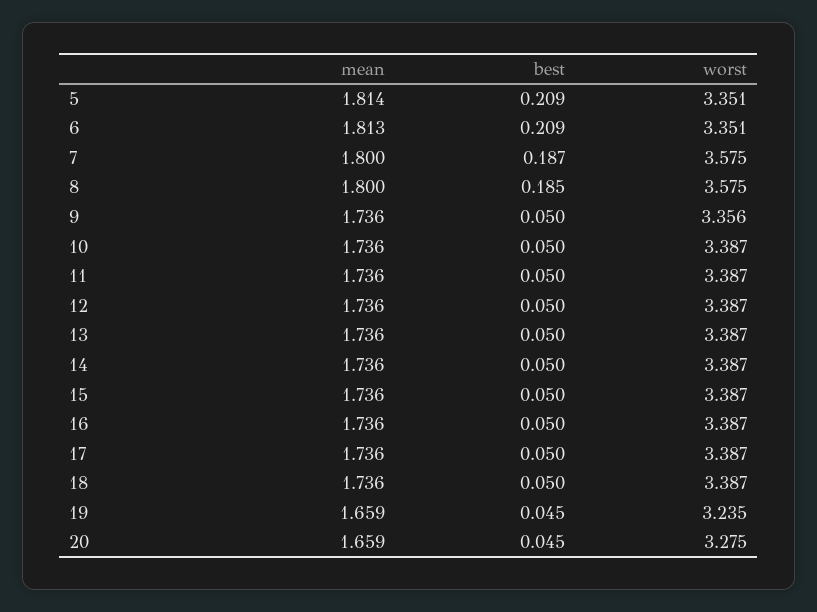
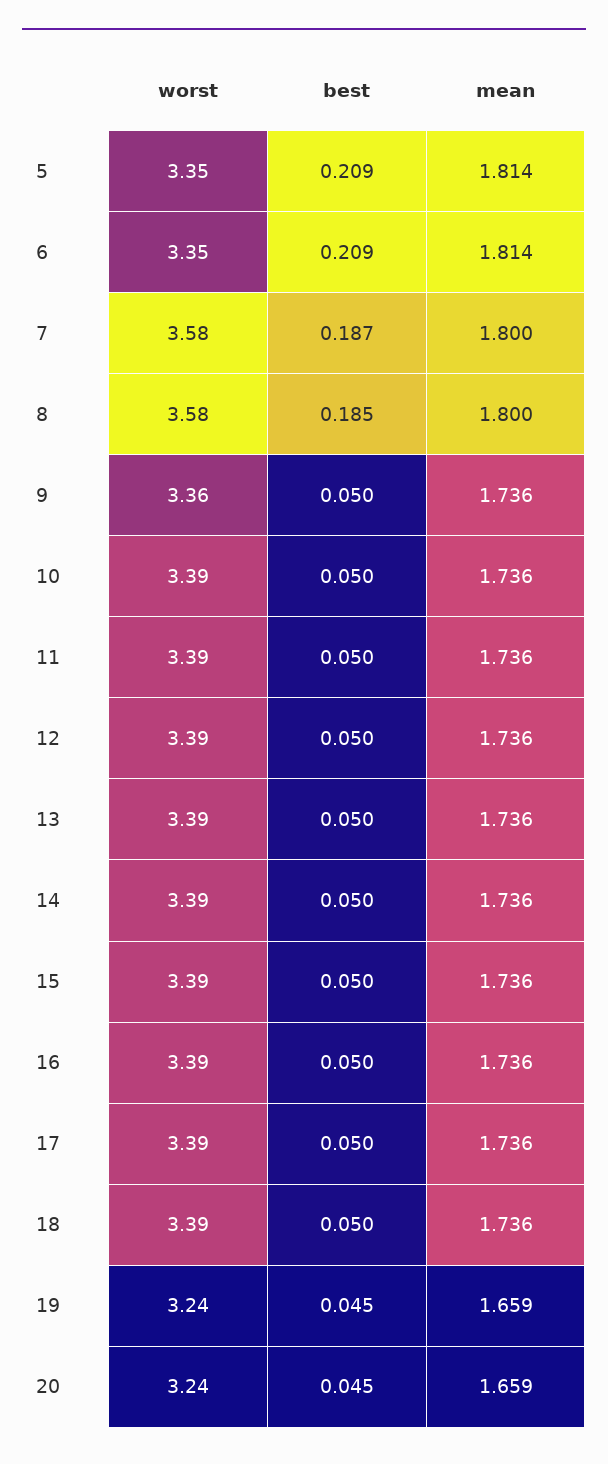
mean, 6: 1.813 -> 1.814
worst, 20: 3.275 -> 3.24

